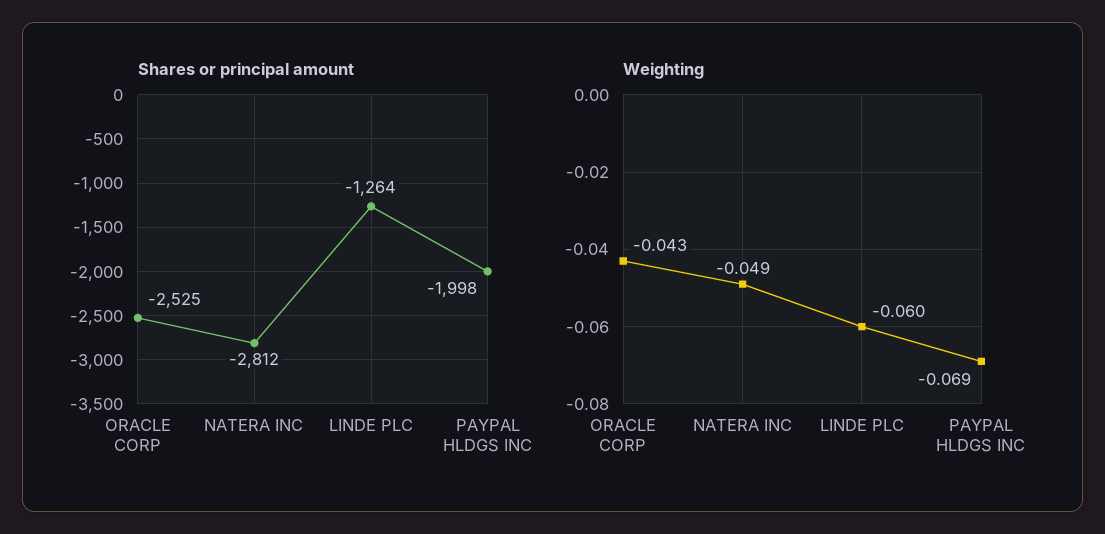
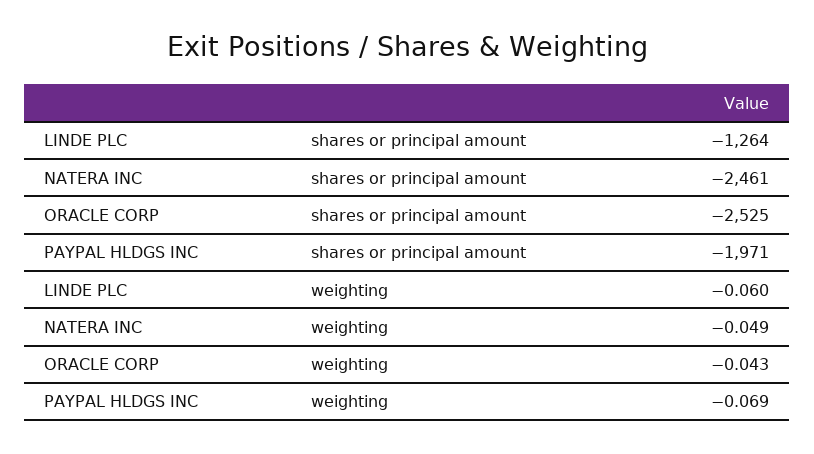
Shares or principal amount, NATERA INC: -2812 -> -2461
Shares or principal amount, PAYPAL HLDGS INC: -1998 -> -1971

